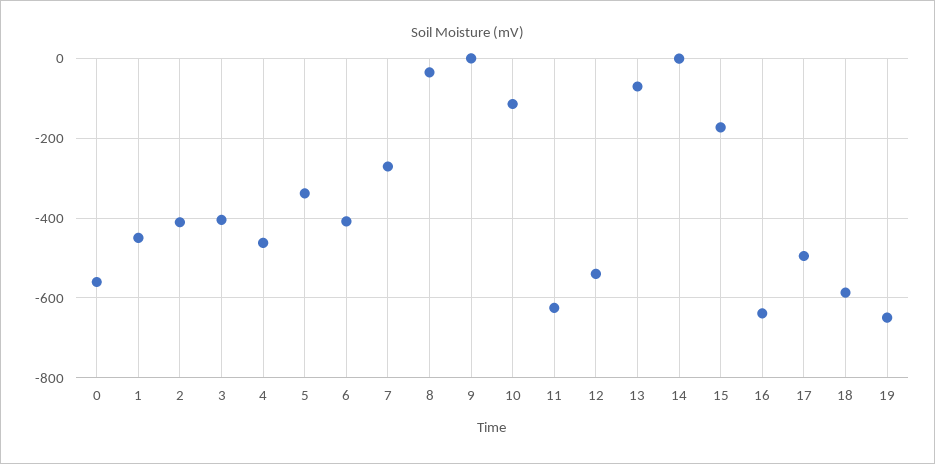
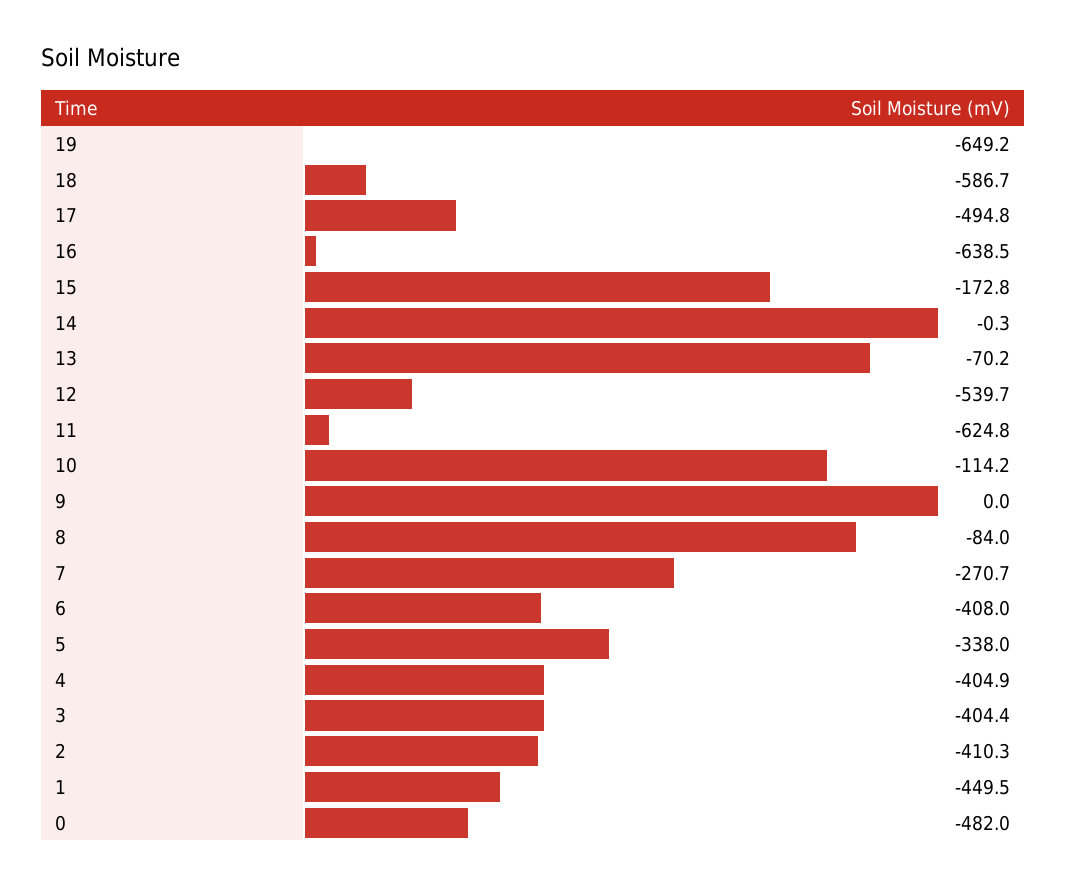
0: -560 -> -482
4: -460 -> -404.9
8: -40 -> -84

